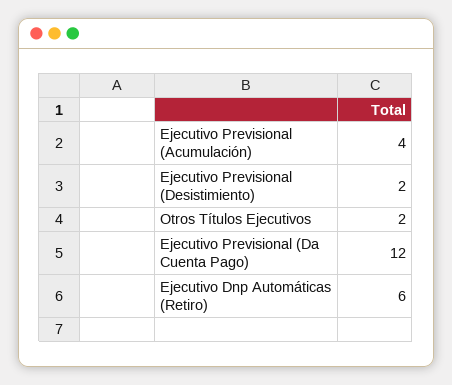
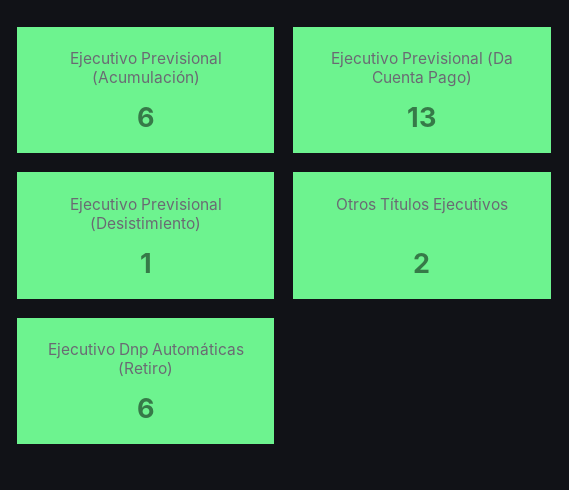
Ejecutivo Previsional (Acumulación): 4 -> 6
Ejecutivo Previsional (Desistimiento): 2 -> 1
Ejecutivo Previsional (Da Cuenta Pago): 12 -> 13

